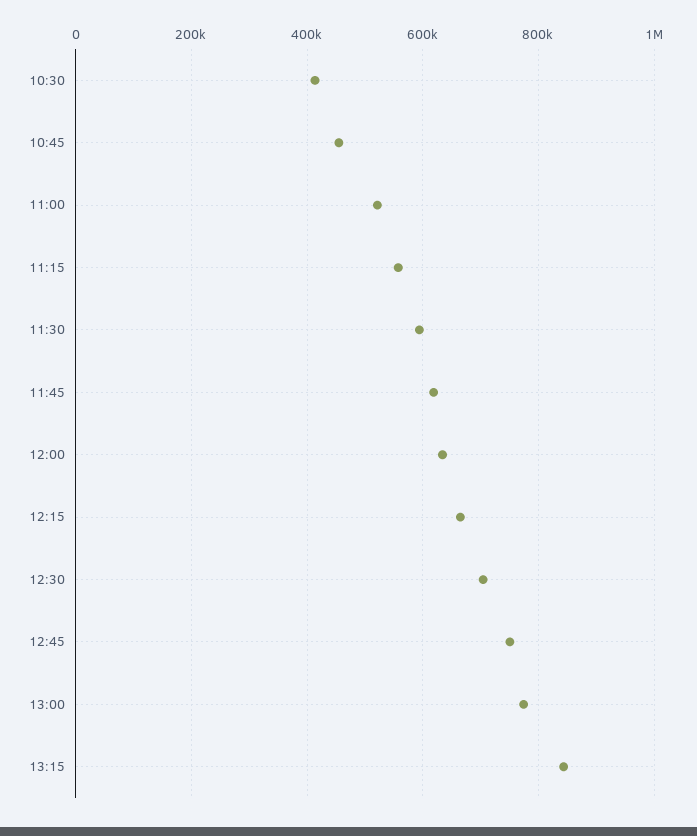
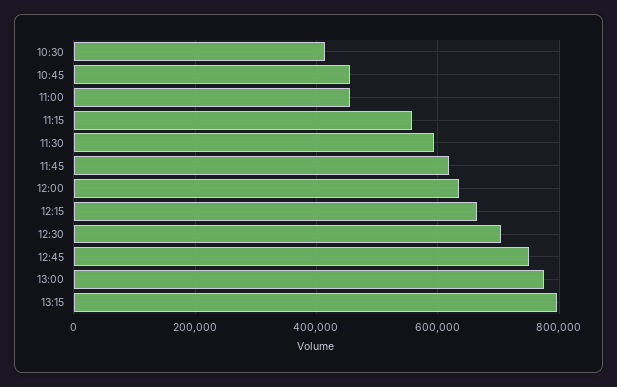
11:00: 520000 -> 460000
13:15: 840000 -> 800000

